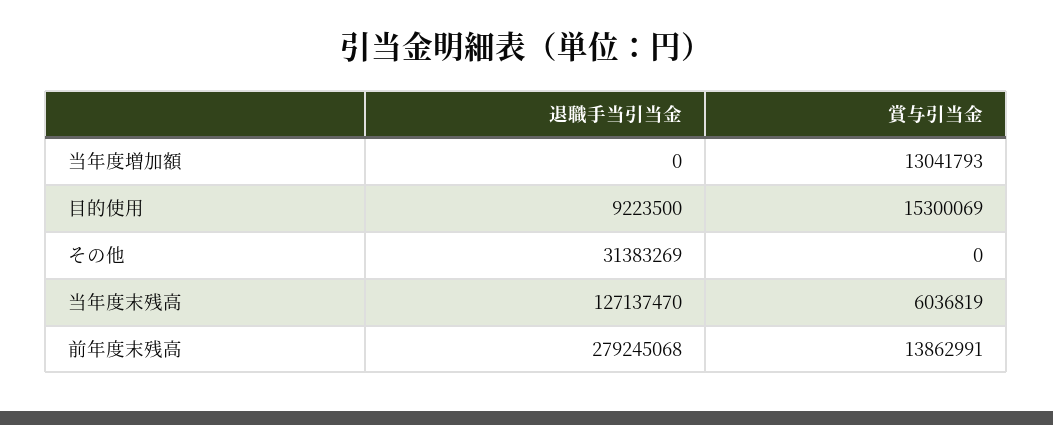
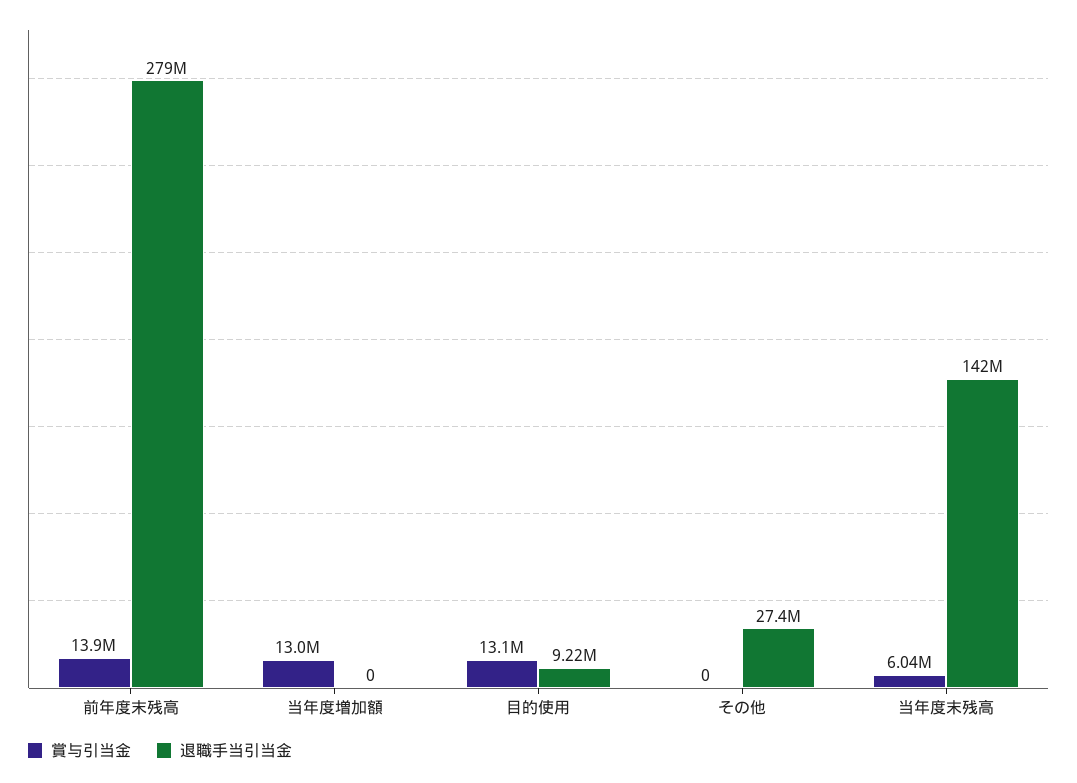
賞与引当金, 目的使用: 15300069 -> 13100000
退職手当引当金, その他: 31383269 -> 27400000
退職手当引当金, 当年度末残高: 127137470 -> 142000000

